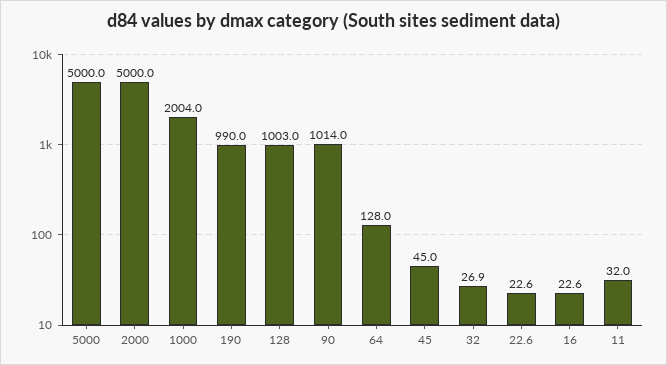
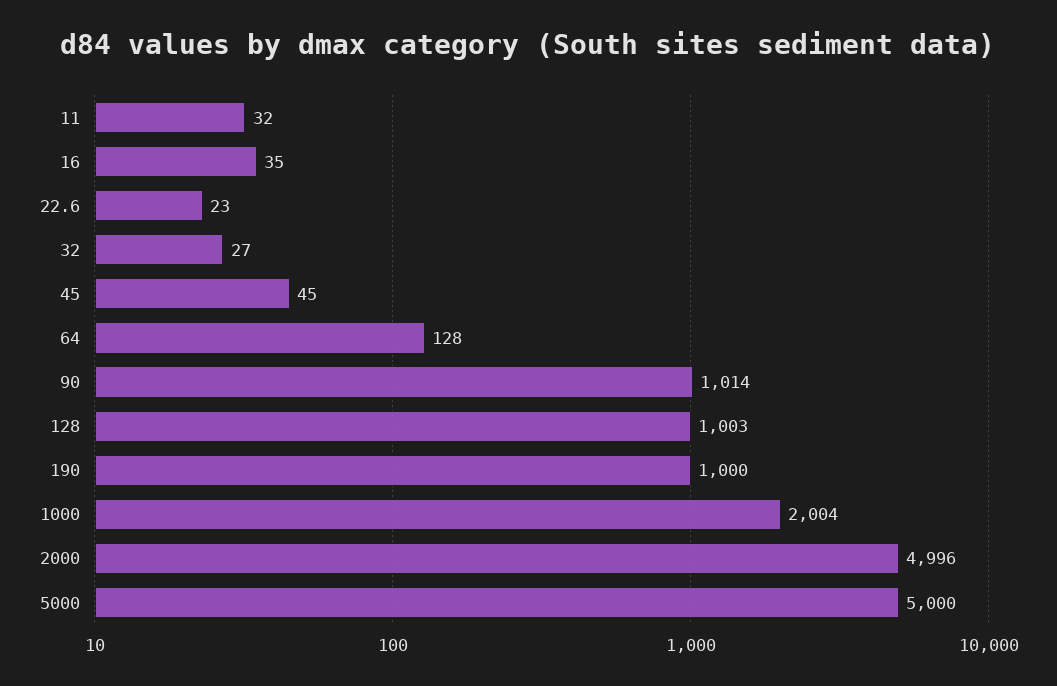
2000: 5000 -> 4996
190: 990 -> 1000
16: 22.6 -> 35

